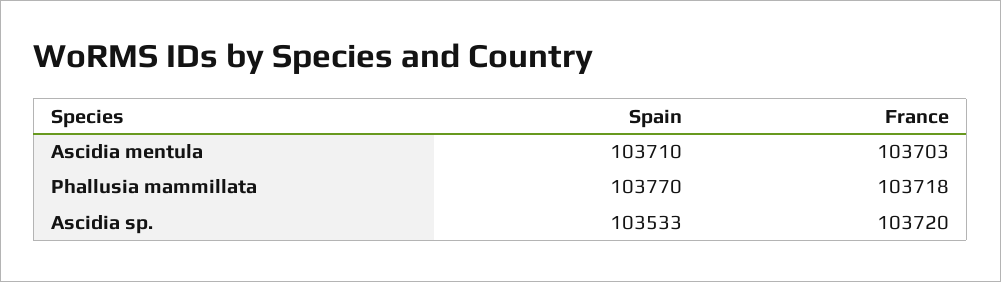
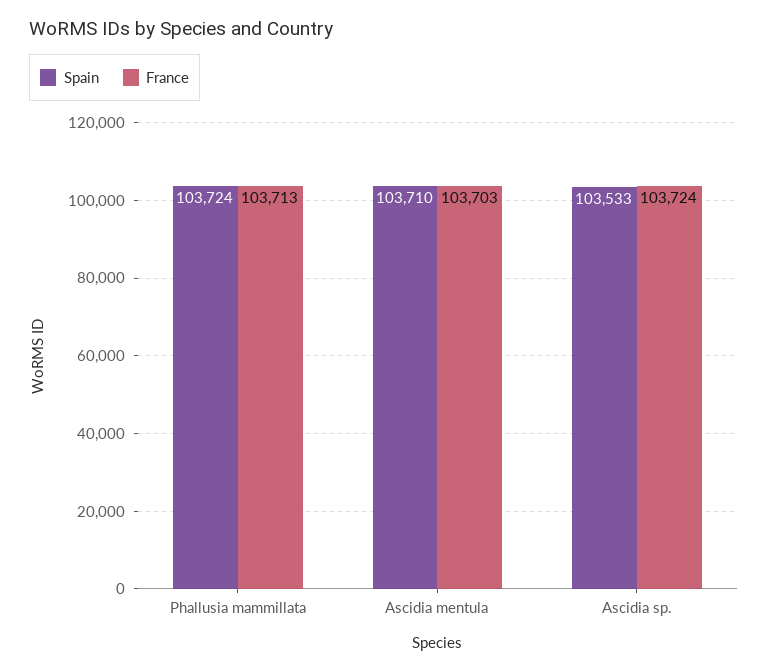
Spain, Phallusia mammillata: 103770 -> 103724
France, Phallusia mammillata: 103718 -> 103713
France, Ascidia sp.: 103720 -> 103724

